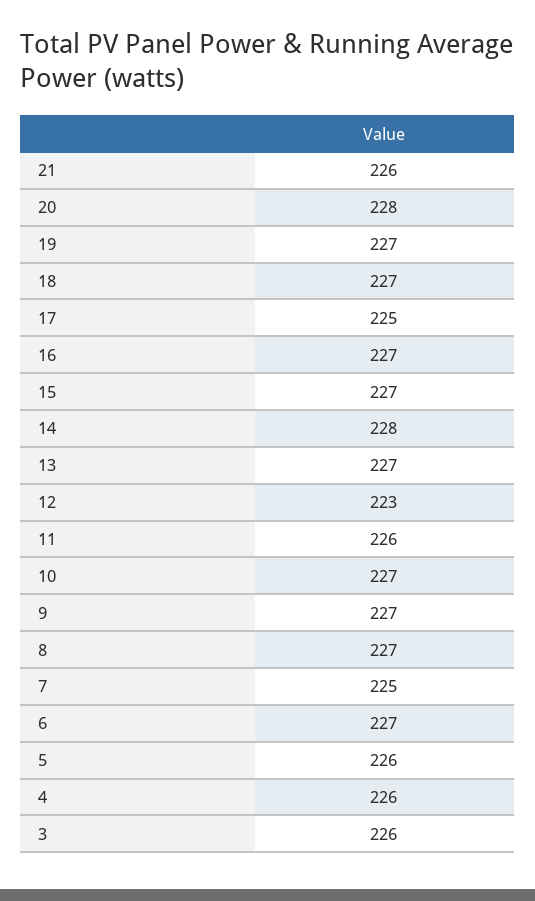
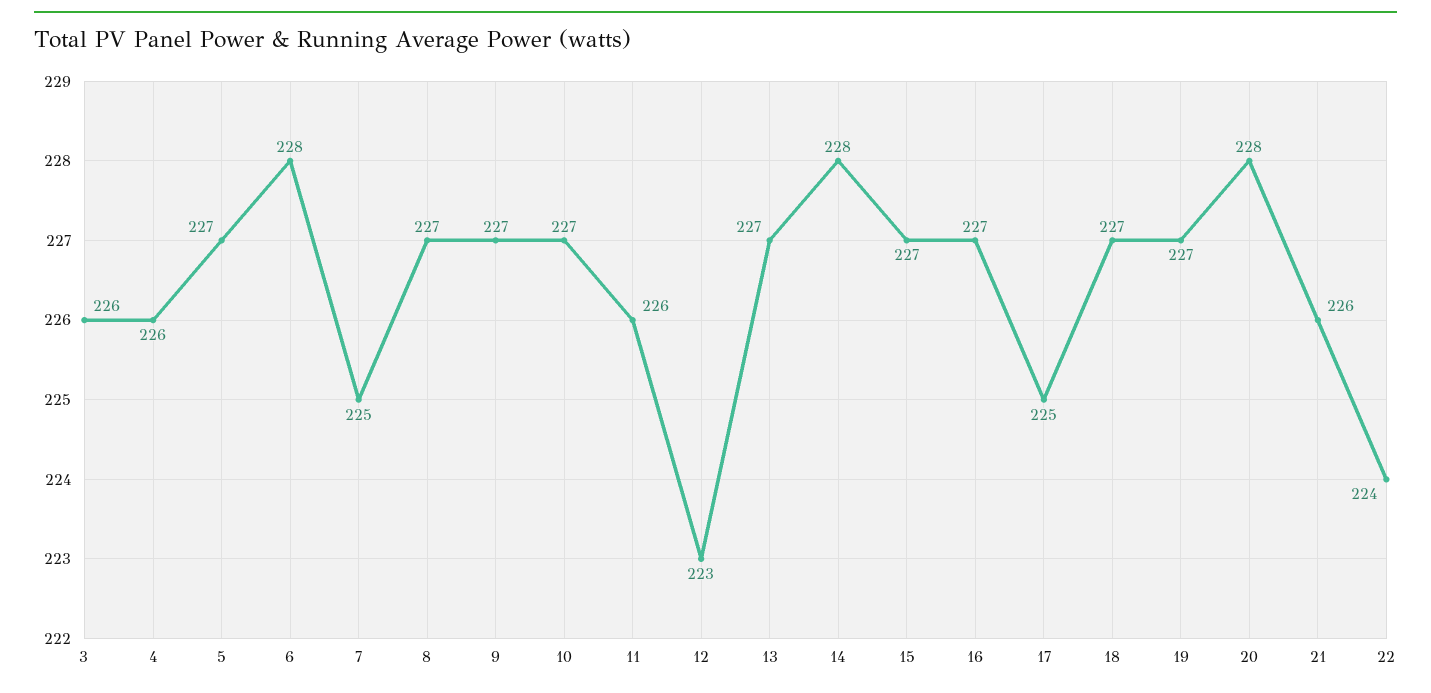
6: 227 -> 228
5: 226 -> 227
22: none -> 224

